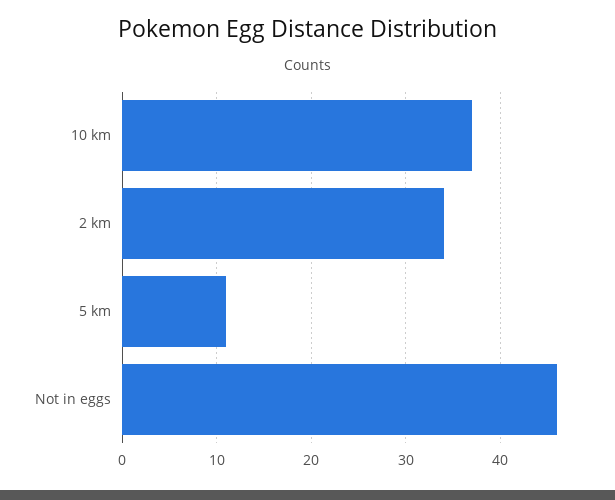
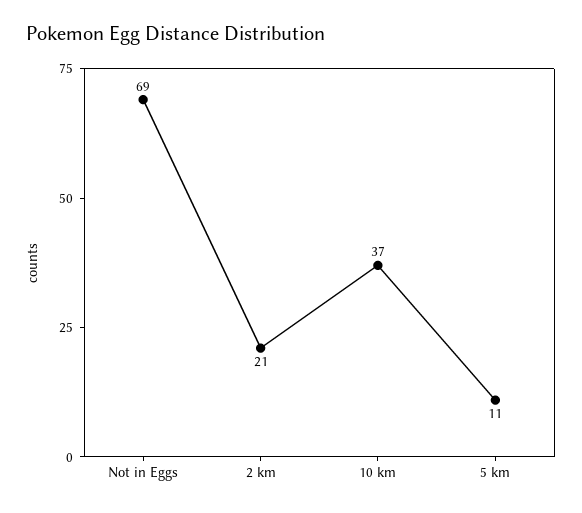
2 km: 34 -> 21
Not in eggs: 46 -> 69

